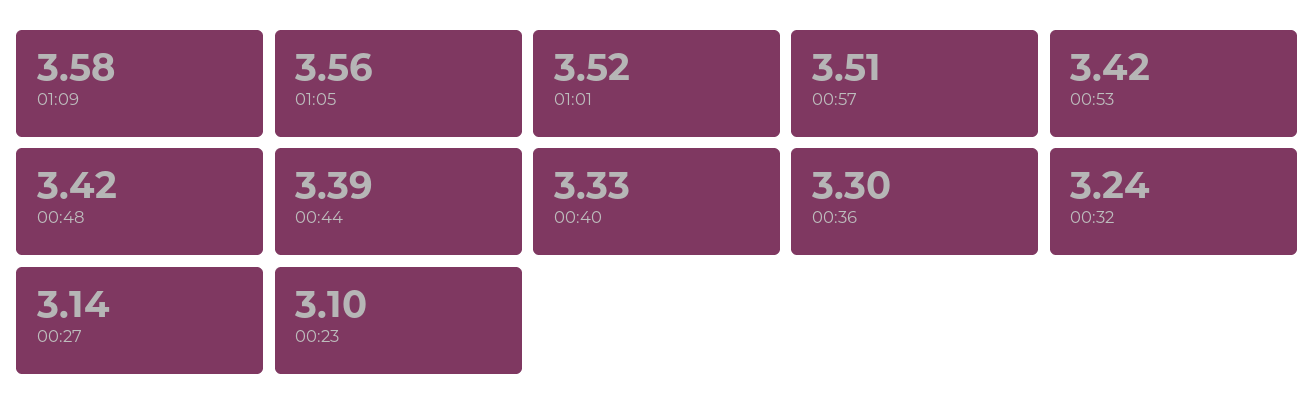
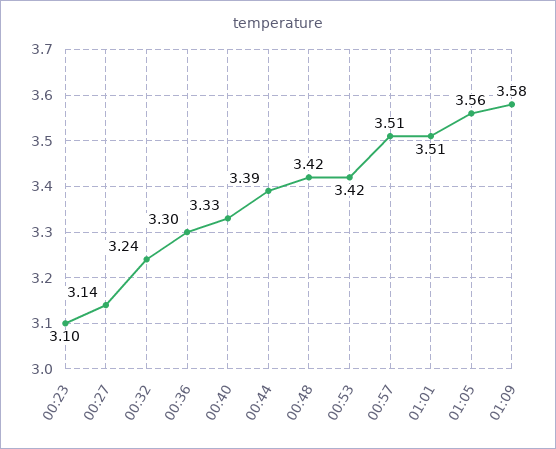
01:01: 3.52 -> 3.51

